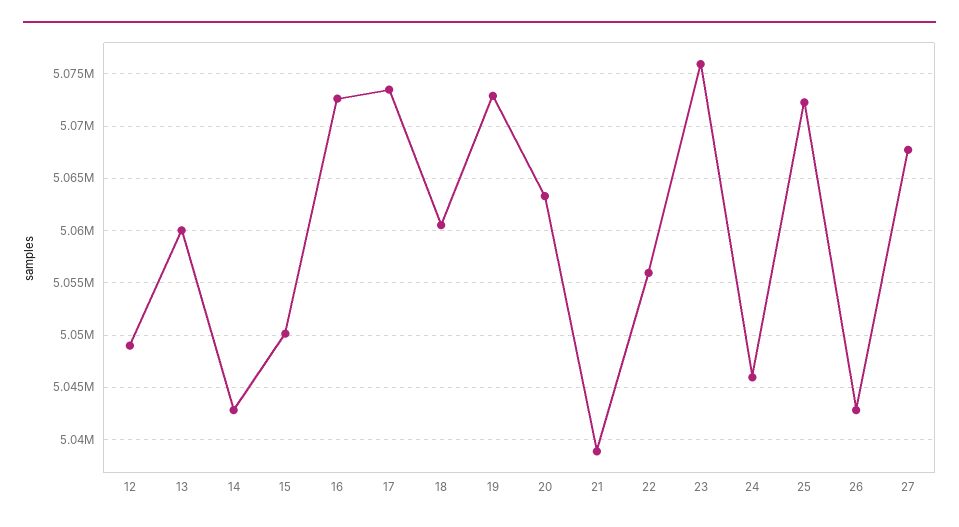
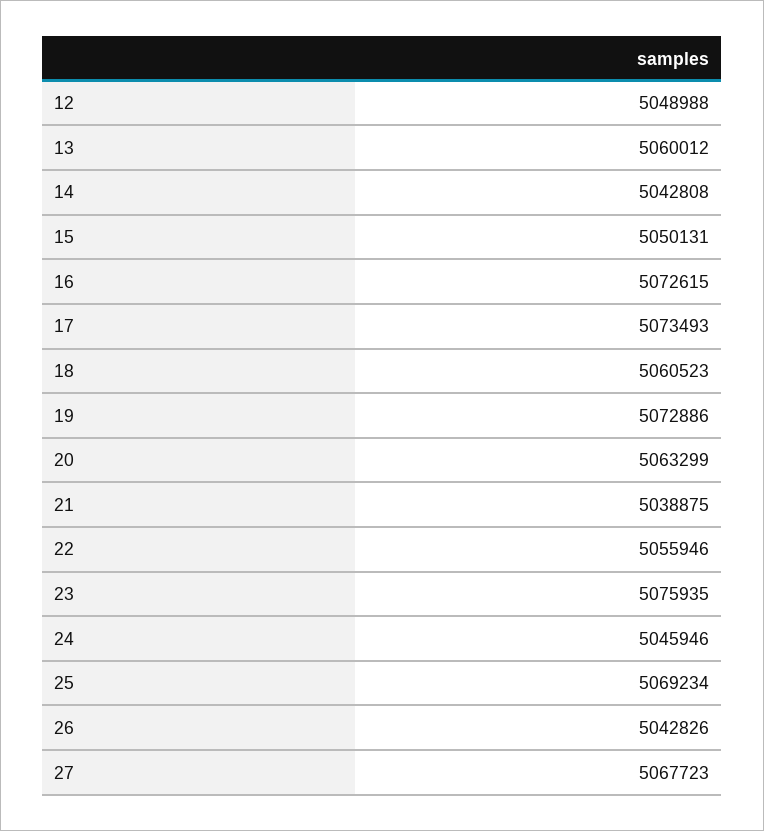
25: 5072000 -> 5069234

